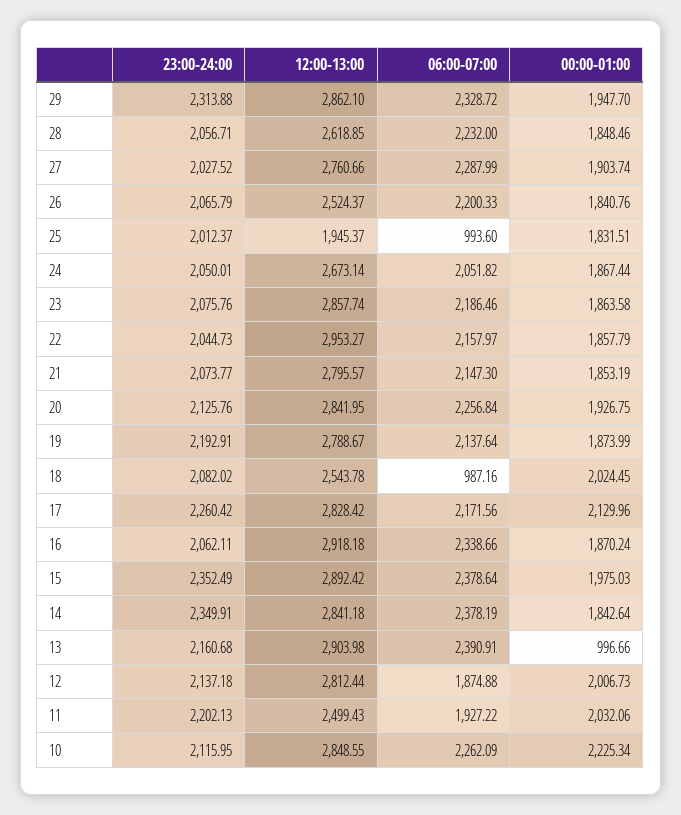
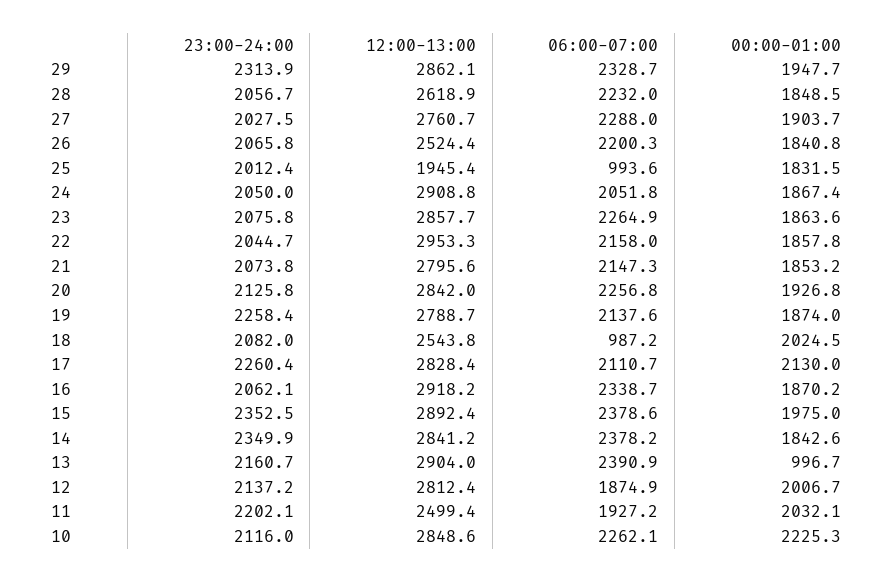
12:00-13:00, 24: 2673.14 -> 2908.8
06:00-07:00, 23: 2186.46 -> 2264.9
23:00-24:00, 19: 2192.91 -> 2258.4
06:00-07:00, 17: 2171.56 -> 2110.7

